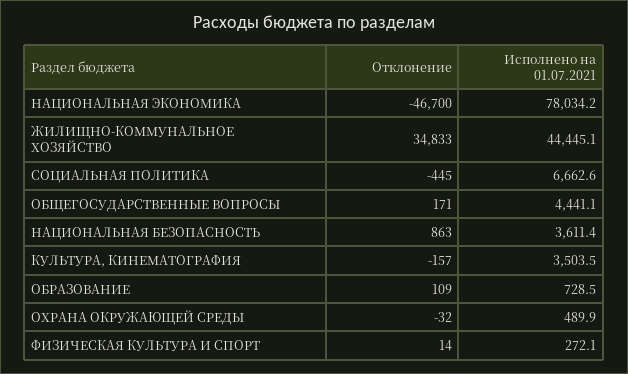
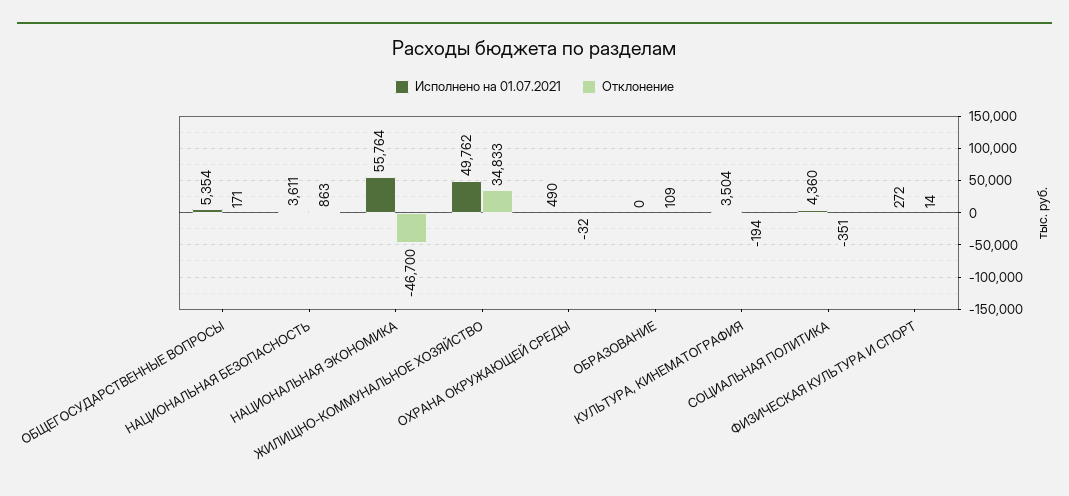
Исполнено на 01.07.2021, НАЦИОНАЛЬНАЯ ЭКОНОМИКА: 78034.2 -> 55764
Исполнено на 01.07.2021, ЖИЛИЩНО-КОММУНАЛЬНОЕ ХОЗЯЙСТВО: 44445.1 -> 49762
Отклонение, СОЦИАЛЬНАЯ ПОЛИТИКА: -445 -> -351
Исполнено на 01.07.2021, СОЦИАЛЬНАЯ ПОЛИТИКА: 6662.6 -> 4360
Исполнено на 01.07.2021, ОБЩЕГОСУДАРСТВЕННЫЕ ВОПРОСЫ: 4441.1 -> 5354
Отклонение, КУЛЬТУРА, КИНЕМАТОГРАФИЯ: -157 -> -194
Исполнено на 01.07.2021, ОБРАЗОВАНИЕ: 728.5 -> 0

